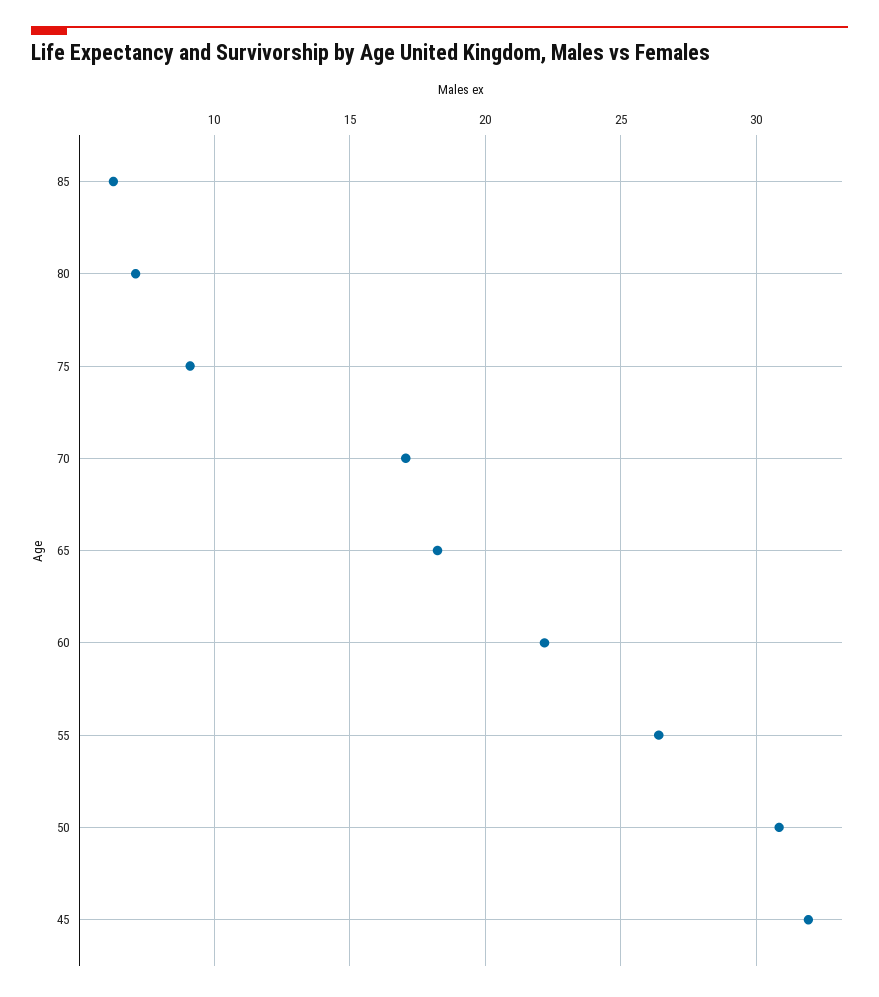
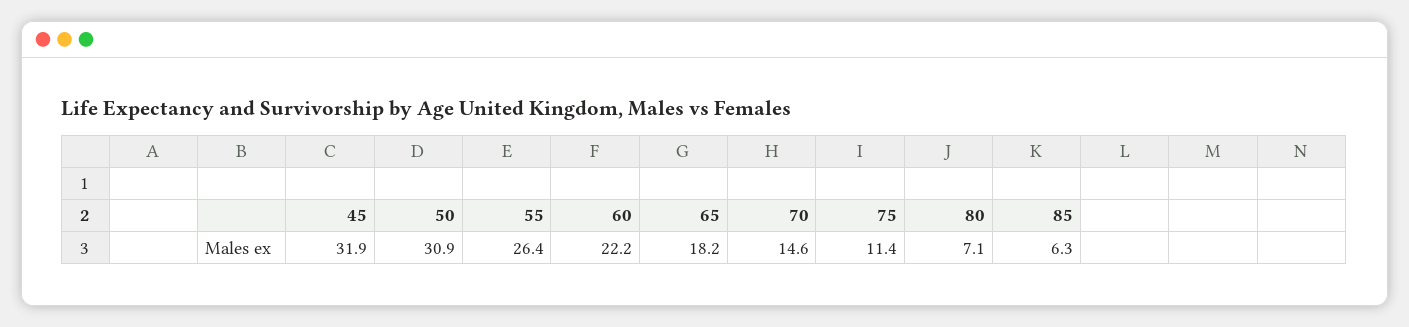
75: 9 -> 11.4
70: 17 -> 14.6

